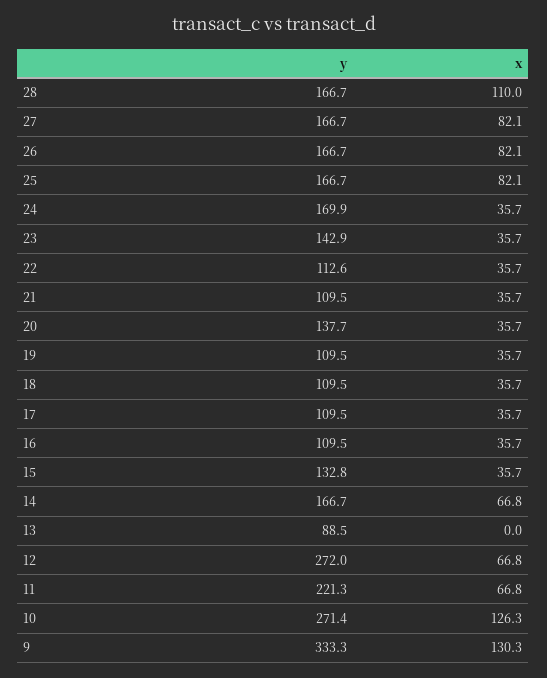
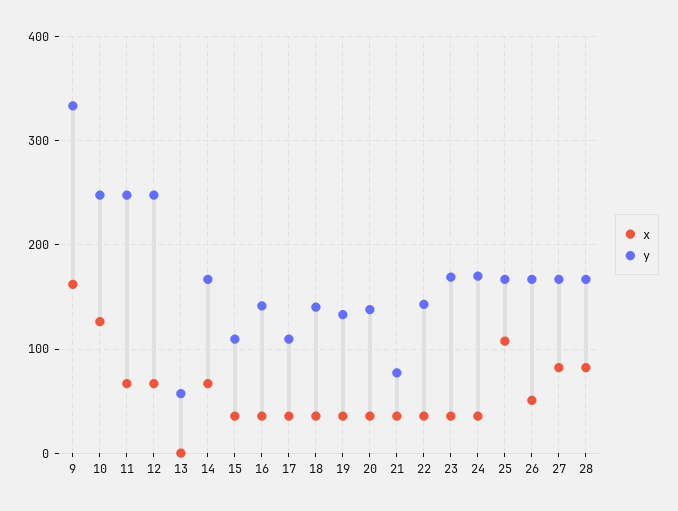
x, 28: 110 -> 80
x, 26: 82.1 -> 50
x, 25: 82.1 -> 110
y, 23: 142.9 -> 170
y, 22: 112.6 -> 140
y, 21: 109.5 -> 80
y, 19: 109.5 -> 130
y, 18: 109.5 -> 140
y, 16: 109.5 -> 140
y, 15: 132.8 -> 110
y, 13: 88.5 -> 60
y, 12: 272 -> 250
y, 11: 221.3 -> 250
y, 10: 271.4 -> 250
x, 9: 130.3 -> 160

